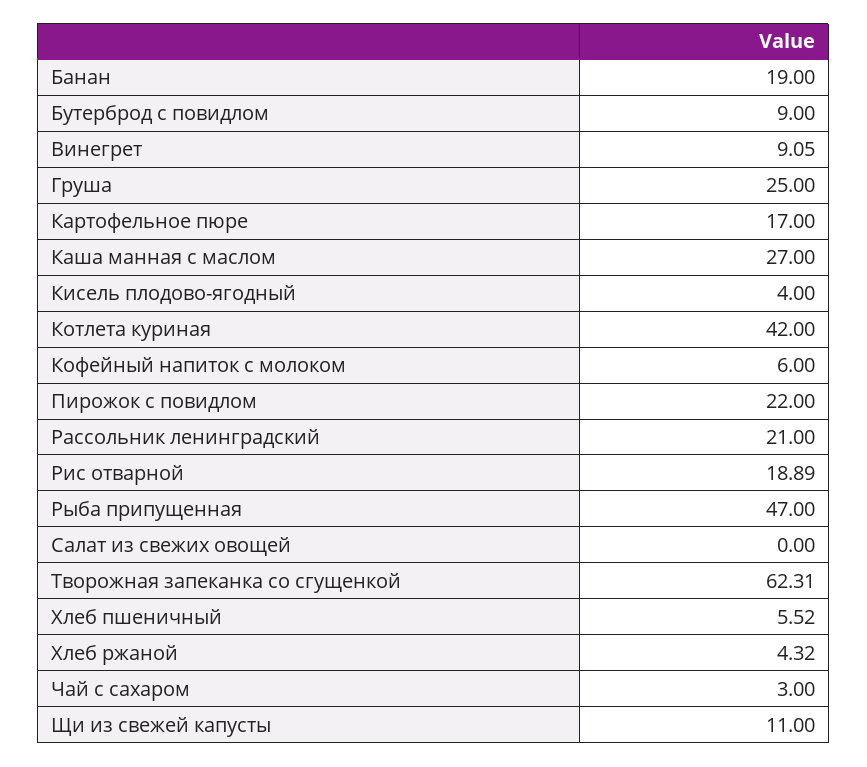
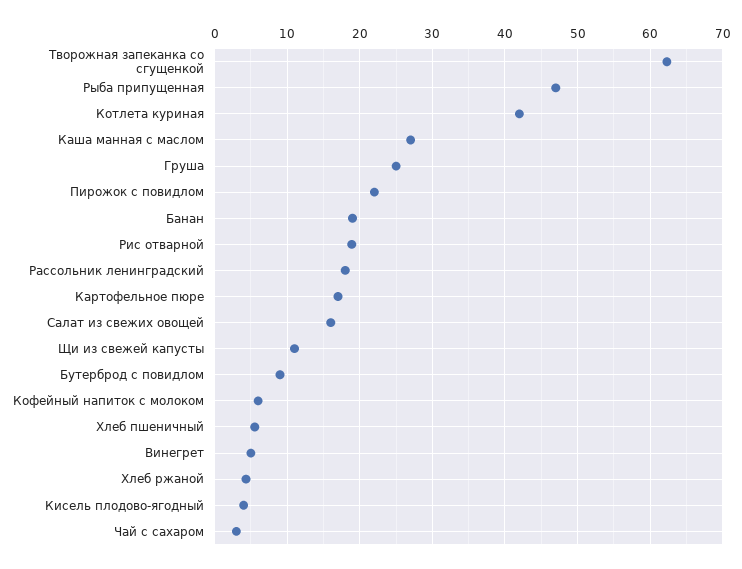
Винегрет: 9.05 -> 5
Рассольник ленинградский: 21 -> 18
Салат из свежих овощей: 0 -> 16

